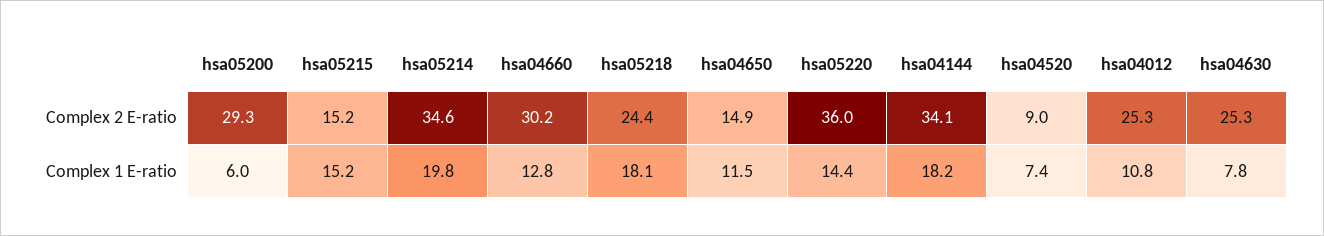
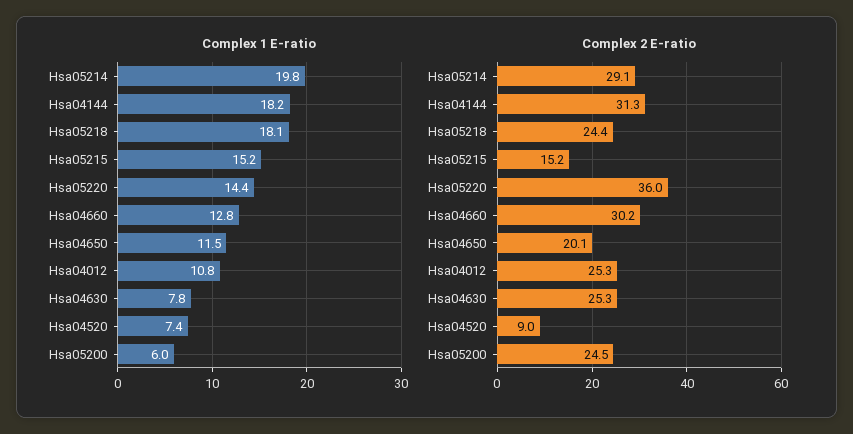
Complex 2 E-ratio, hsa05200: 29.3 -> 24.5
Complex 2 E-ratio, hsa05214: 34.6 -> 29.1
Complex 2 E-ratio, hsa04650: 14.9 -> 20.1
Complex 2 E-ratio, hsa04144: 34.1 -> 31.3

